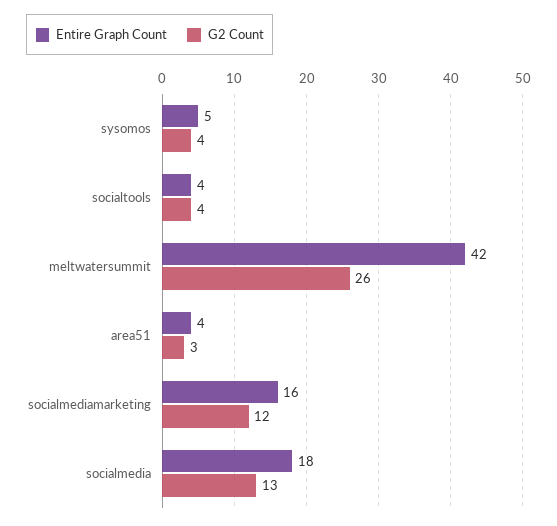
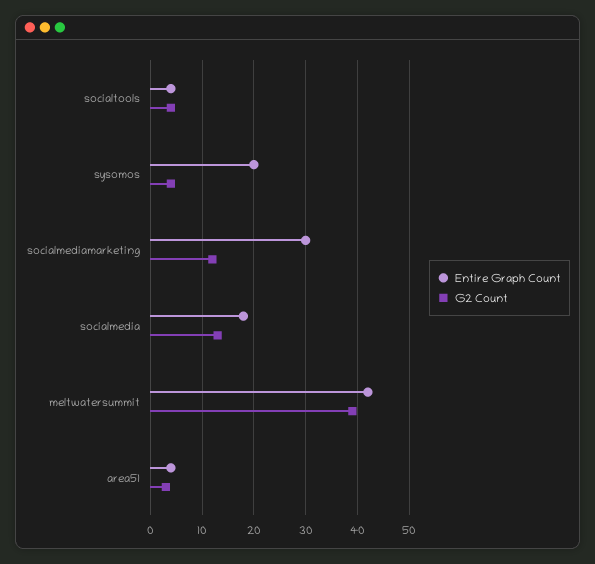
Entire Graph Count, sysomos: 5 -> 20
G2 Count, meltwatersummit: 26 -> 40
Entire Graph Count, socialmediamarketing: 16 -> 30

